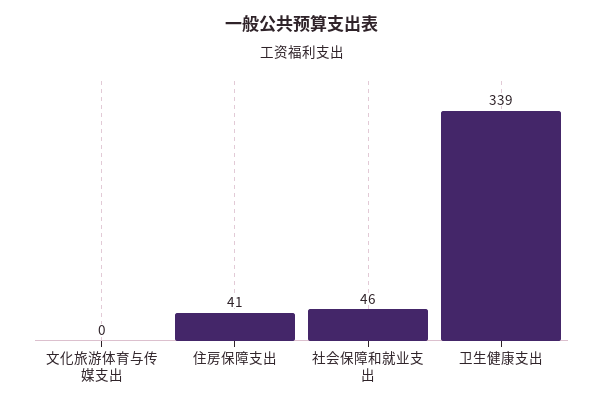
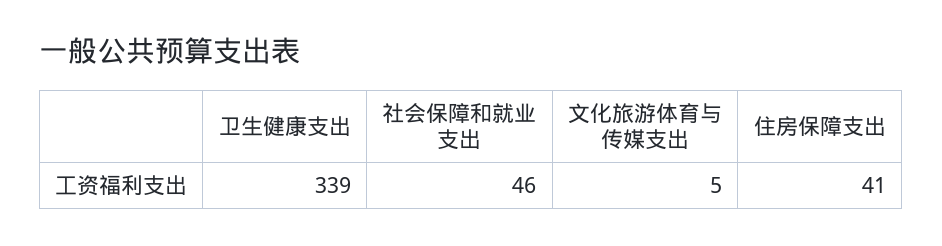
文化旅游体育与传媒支出: 0 -> 5

